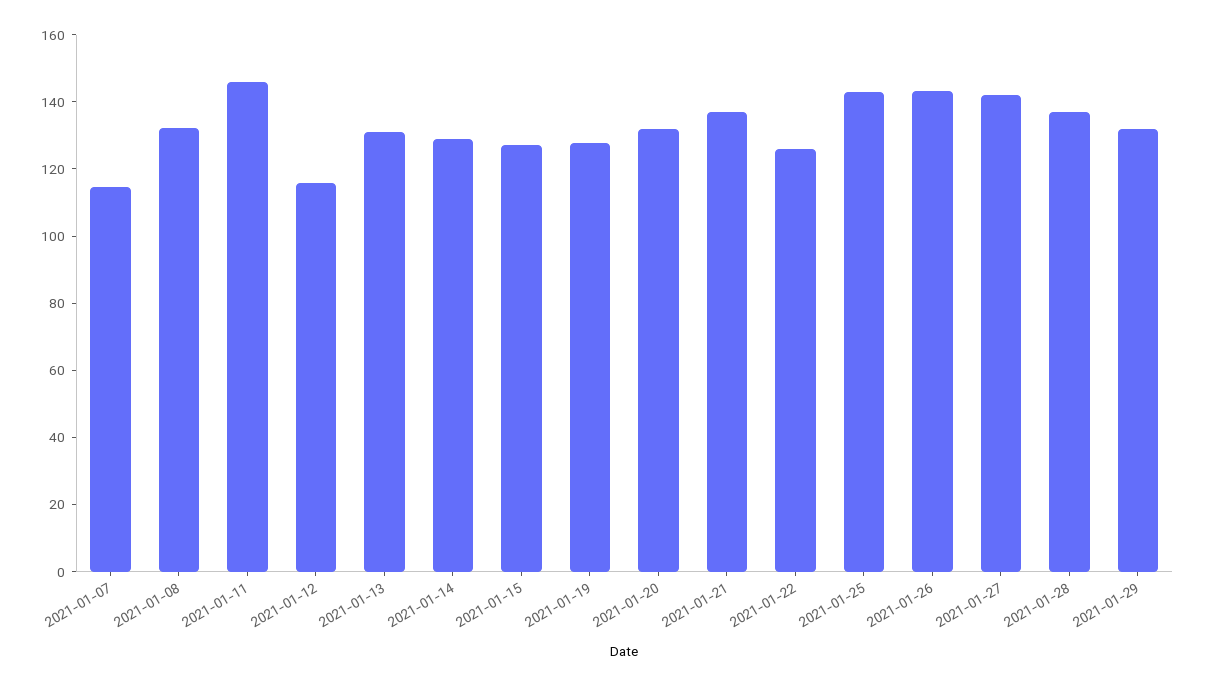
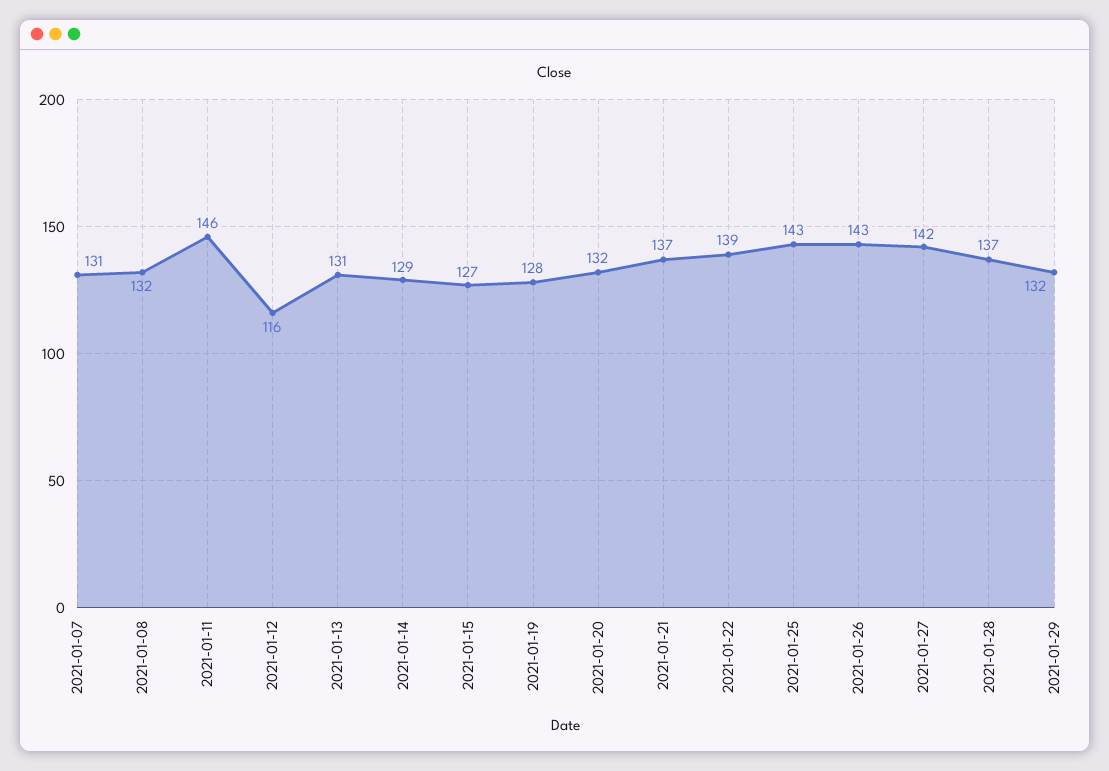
2021-01-07: 115 -> 131
2021-01-22: 125 -> 139

